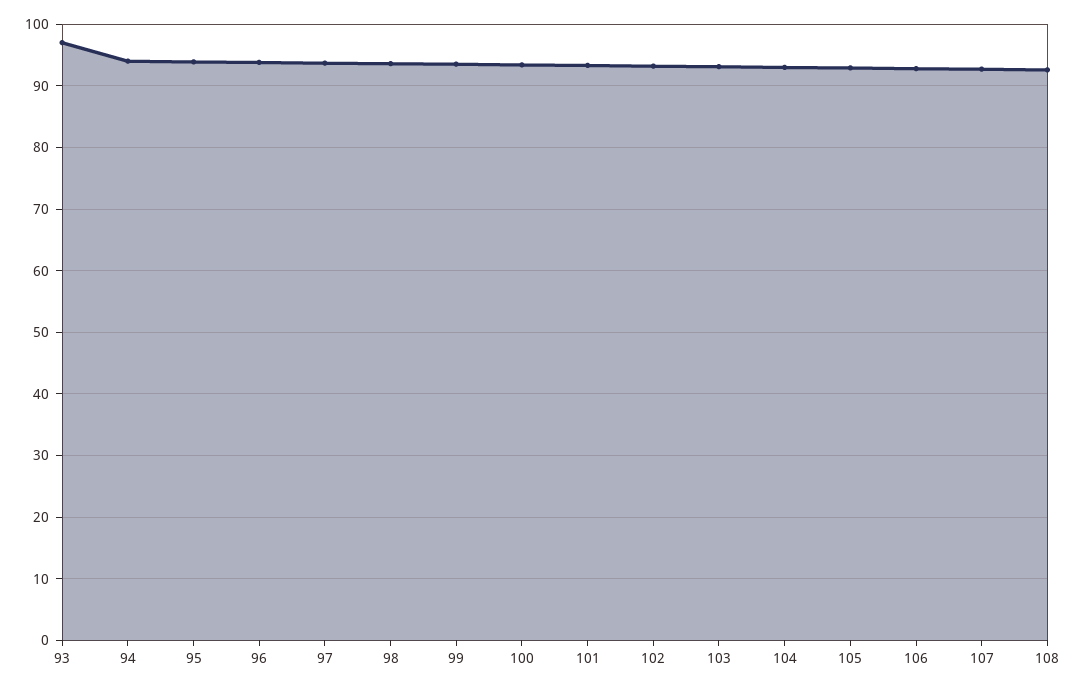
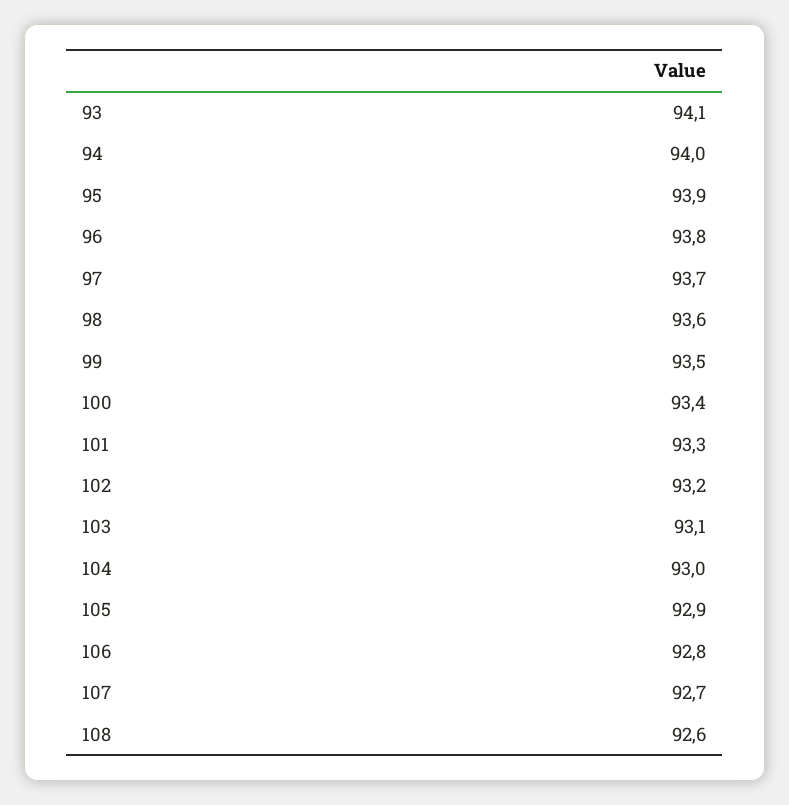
93: 97 -> 94.1

